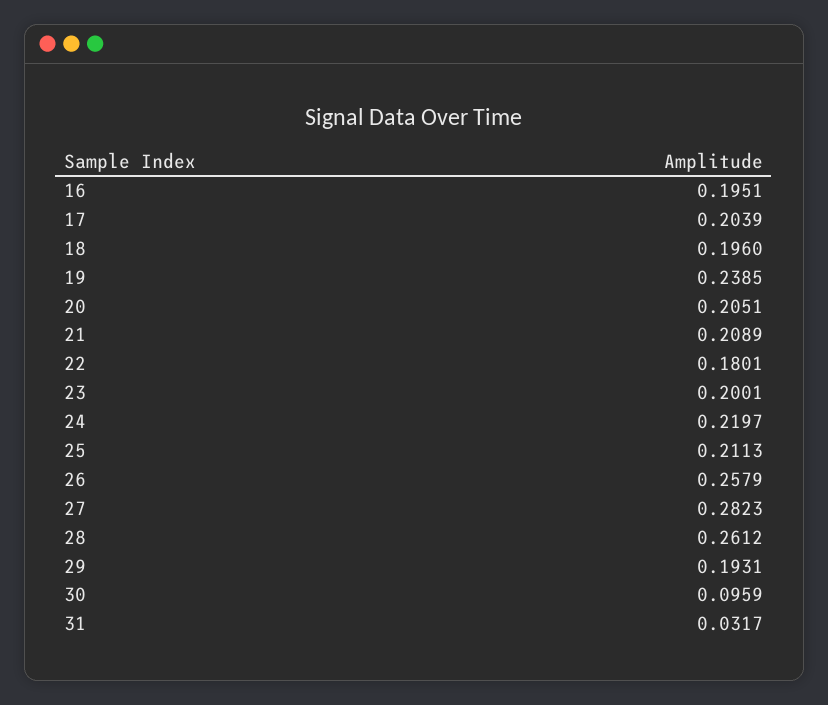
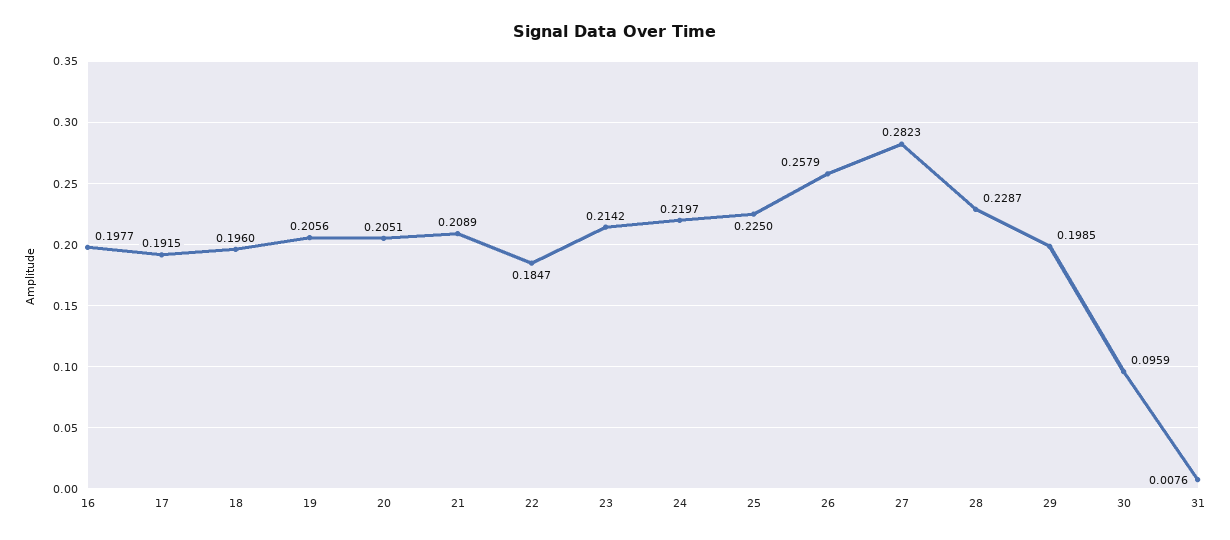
16: 0.1951 -> 0.1977
17: 0.2039 -> 0.1915
19: 0.2385 -> 0.2056
22: 0.1801 -> 0.1847
23: 0.2001 -> 0.2142
25: 0.2113 -> 0.225
28: 0.2612 -> 0.2287
29: 0.1931 -> 0.1985
31: 0.0317 -> 0.0076

